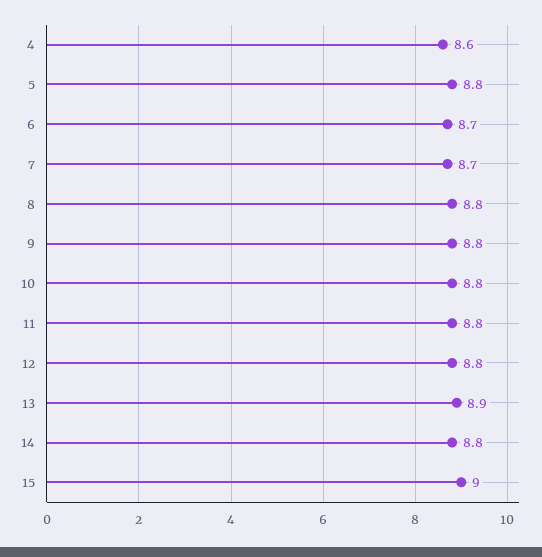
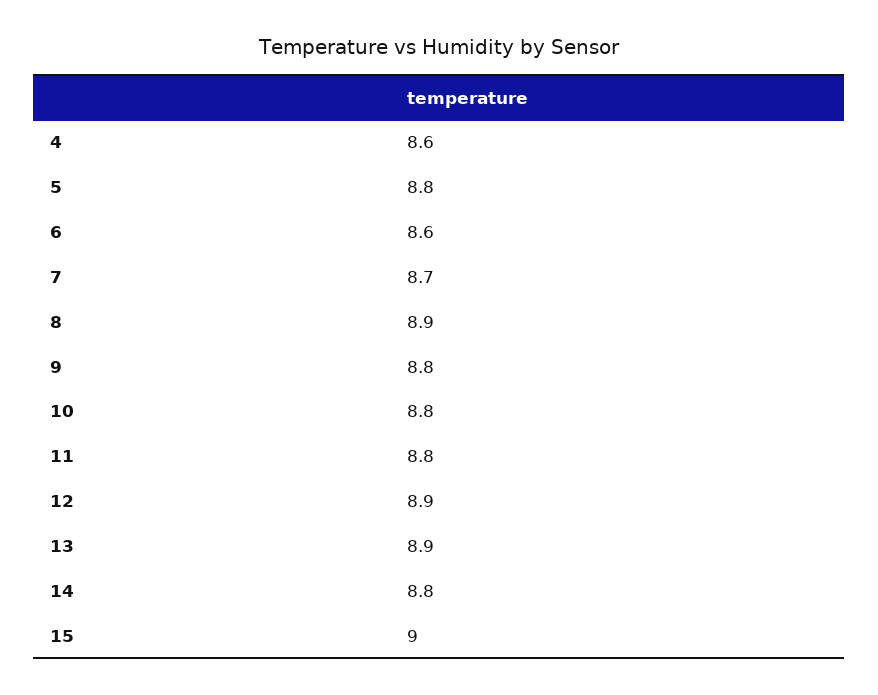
6: 8.7 -> 8.6
8: 8.8 -> 8.9
12: 8.8 -> 8.9

